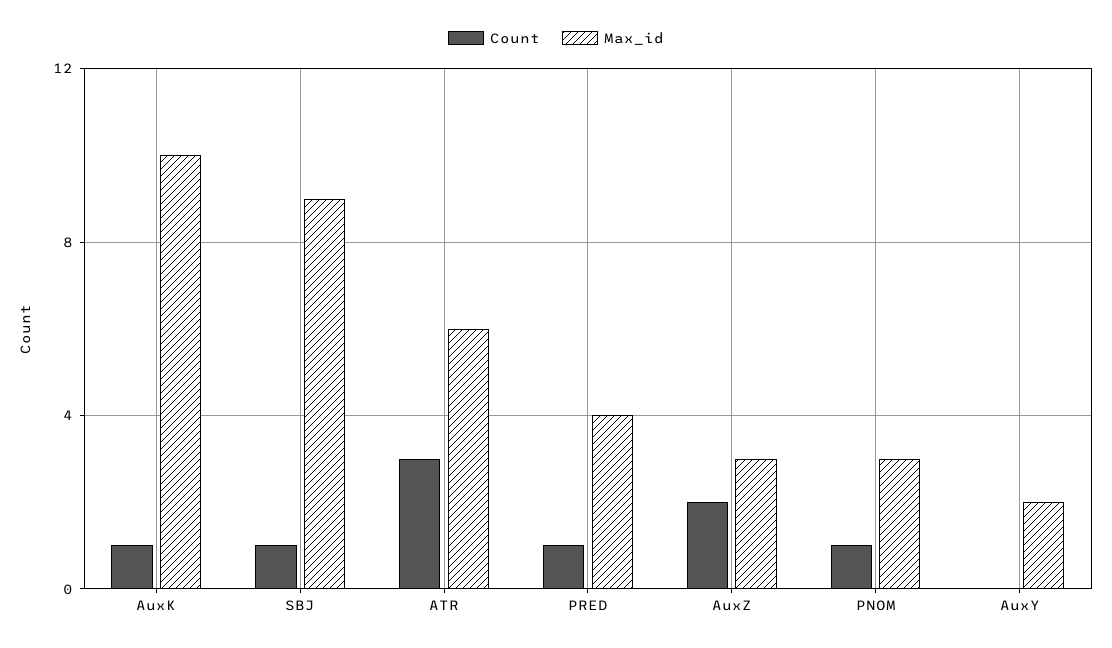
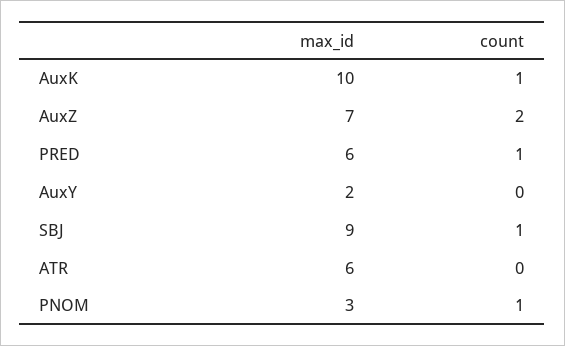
Count, ATR: 3 -> 0
Max_id, PRED: 4 -> 6
Max_id, AuxZ: 3 -> 7

